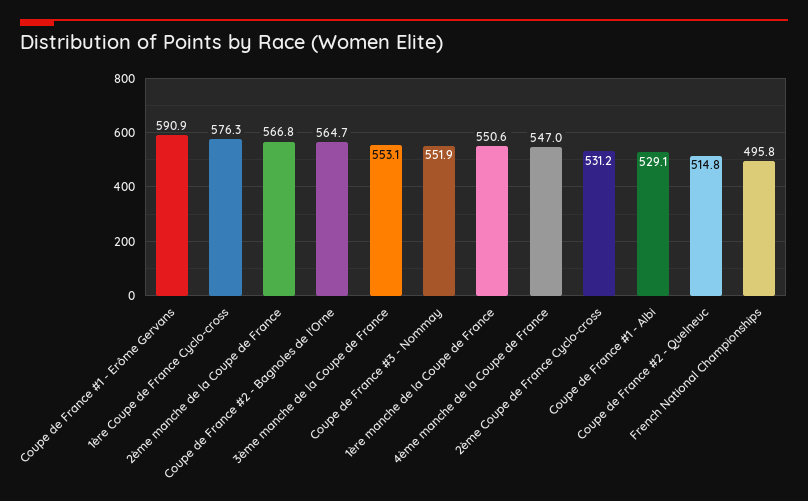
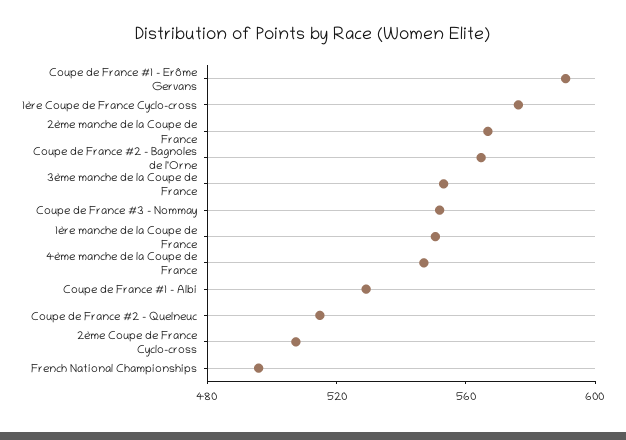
2ème Coupe de France Cyclo-cross: 531.2 -> 510

